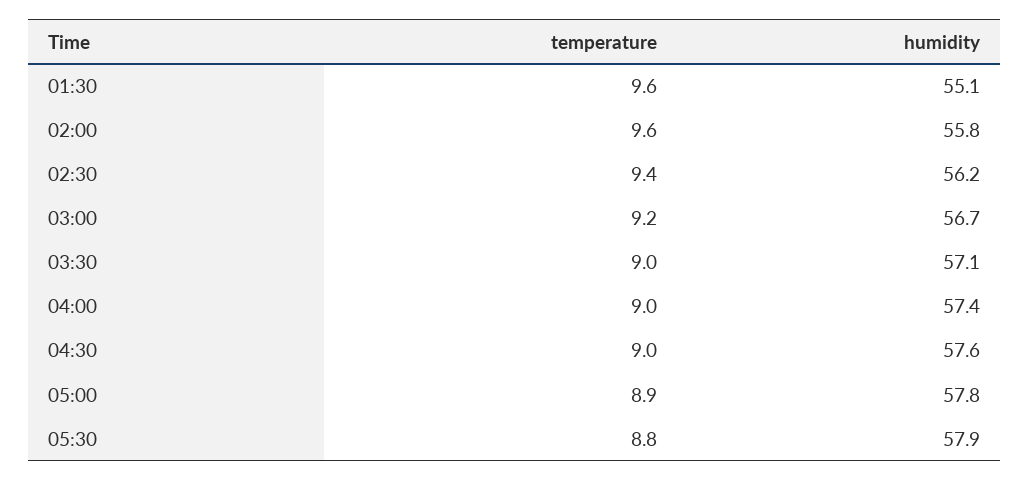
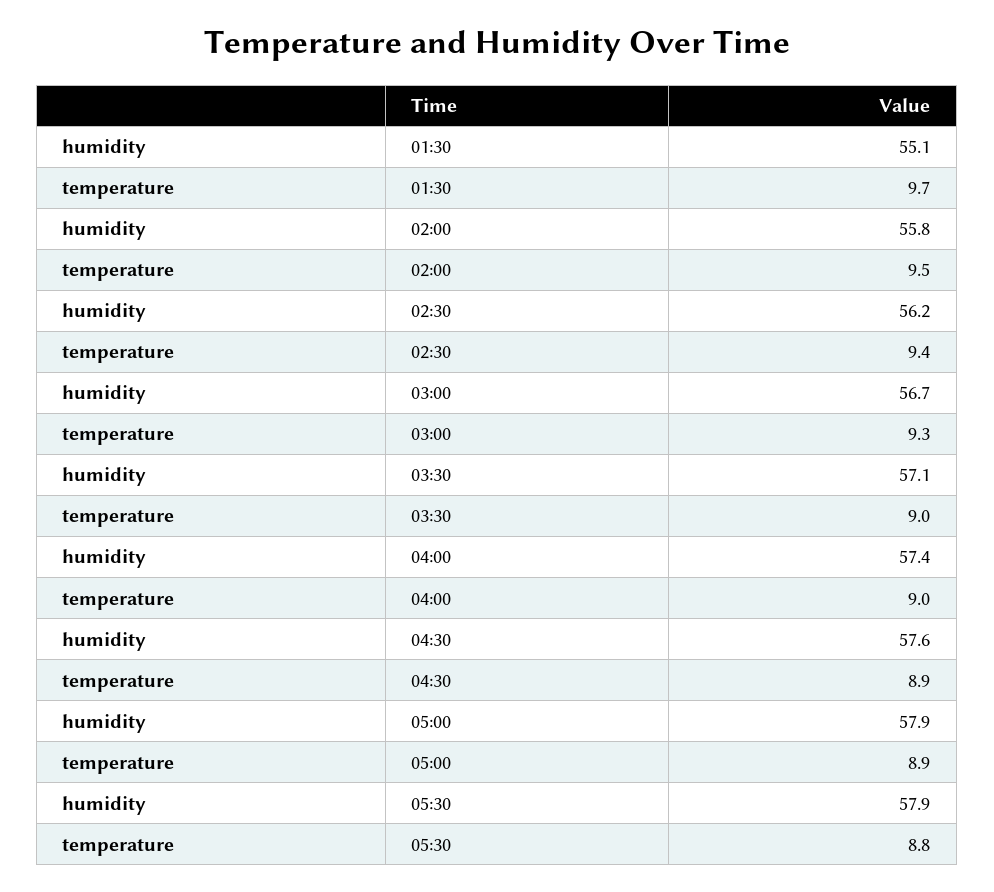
temperature, 01:30: 9.6 -> 9.7
temperature, 02:00: 9.6 -> 9.5
temperature, 03:00: 9.2 -> 9.3
temperature, 04:30: 9 -> 8.9
humidity, 05:00: 57.8 -> 57.9

